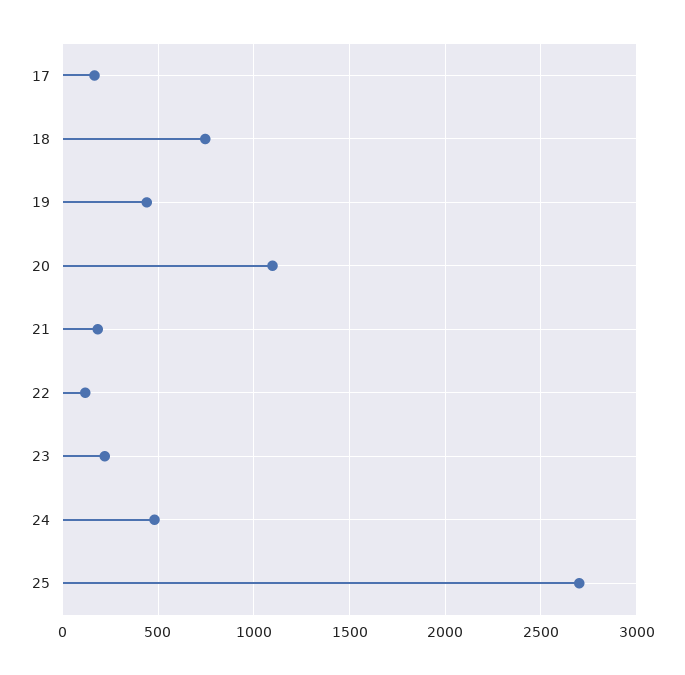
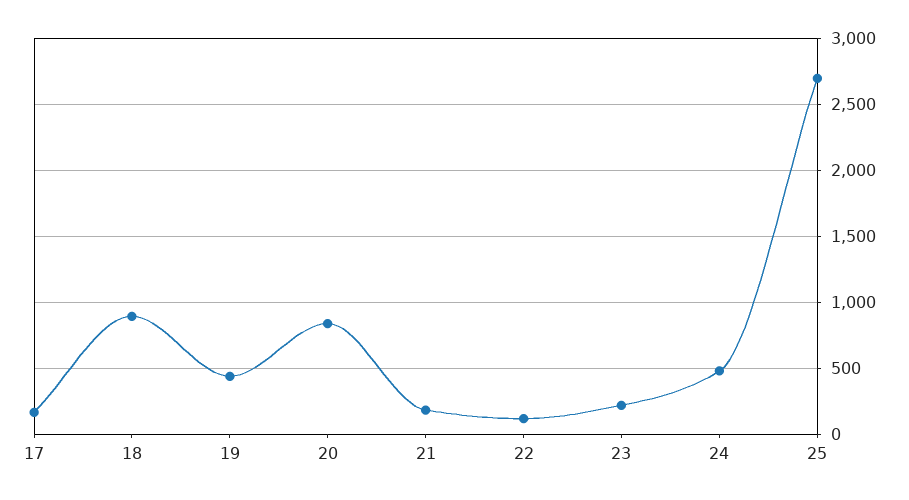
18: 750 -> 900
20: 1100 -> 850

